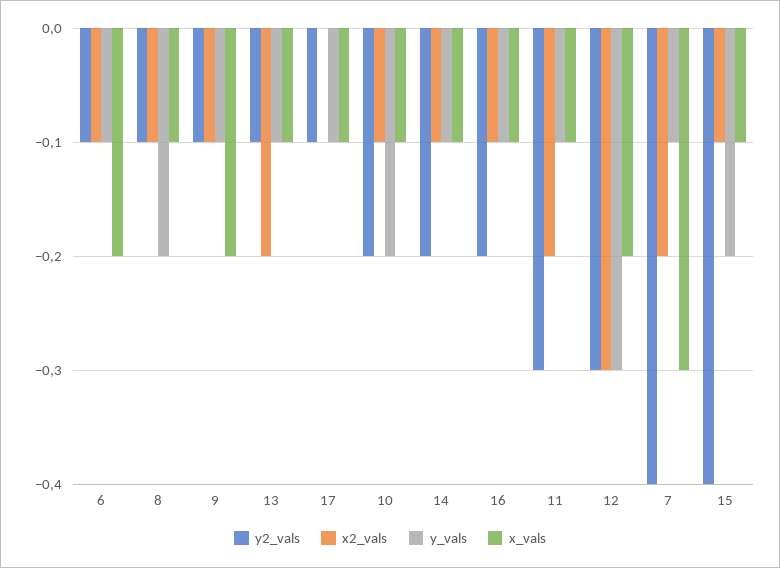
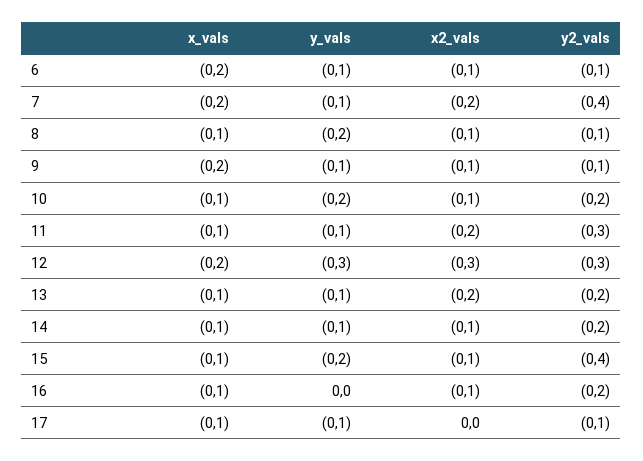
y2_vals, 13: -0.1 -> -0.2
y_vals, 16: -0.1 -> 0
x_vals, 7: -0.3 -> -0.2

